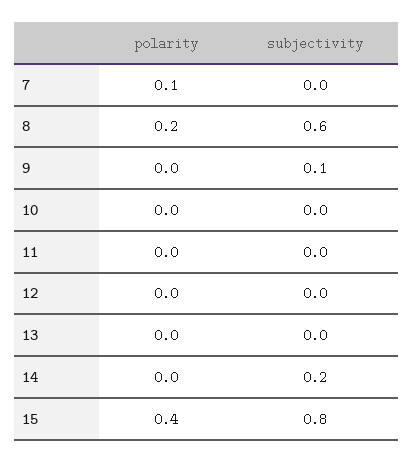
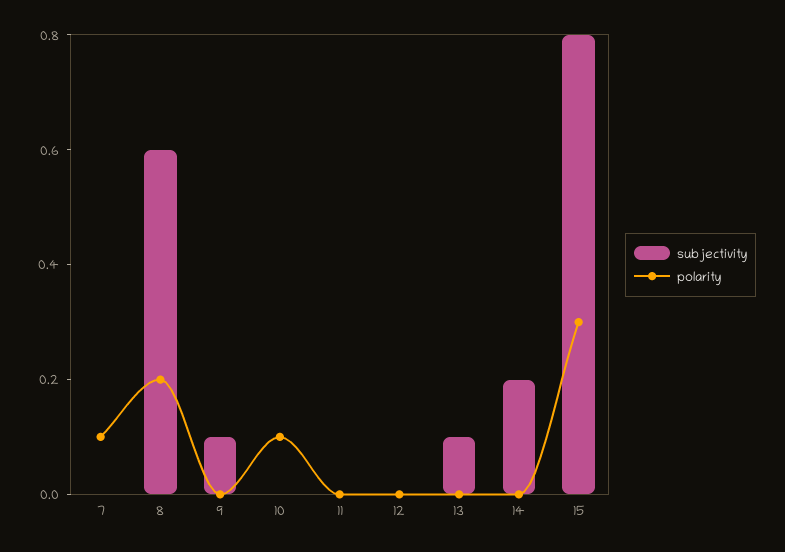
polarity, 10: 0 -> 0.1
subjectivity, 13: 0 -> 0.1
polarity, 15: 0.4 -> 0.3

